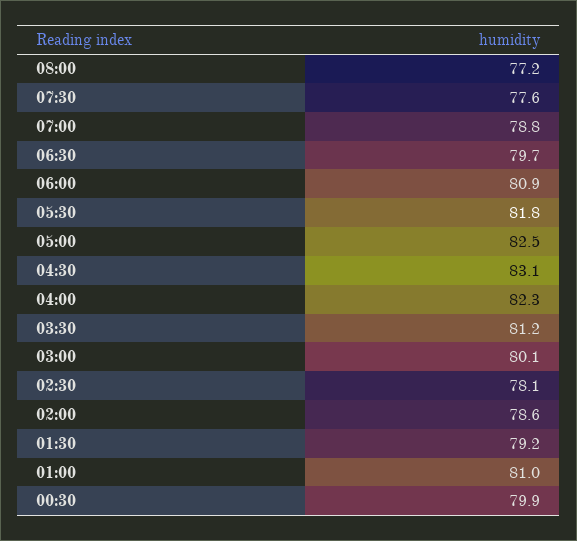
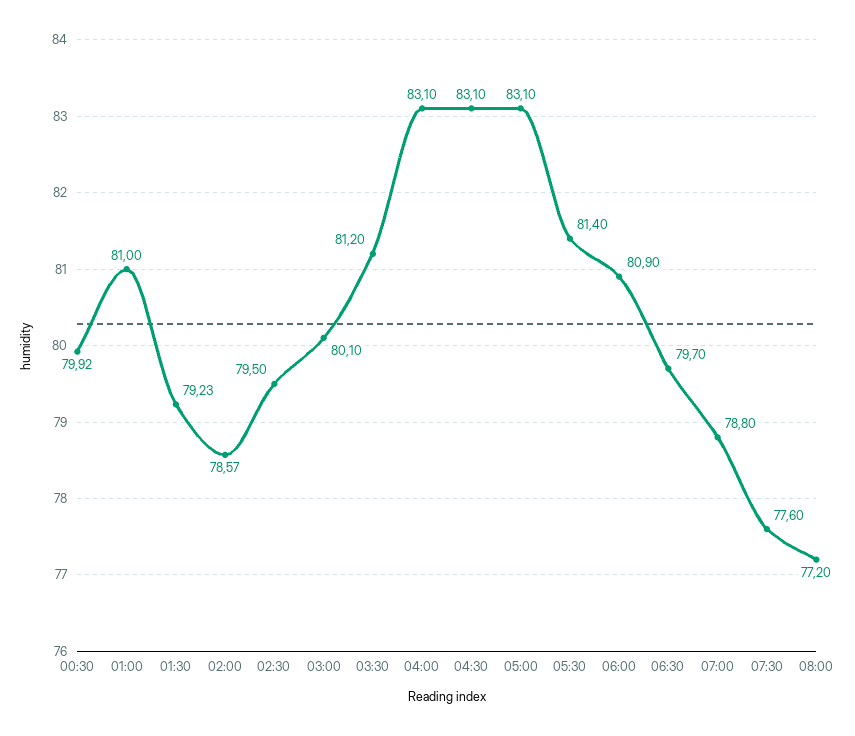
05:30: 81.8 -> 81.4
05:00: 82.5 -> 83.1
04:00: 82.3 -> 83.1
02:30: 78.1 -> 79.5

